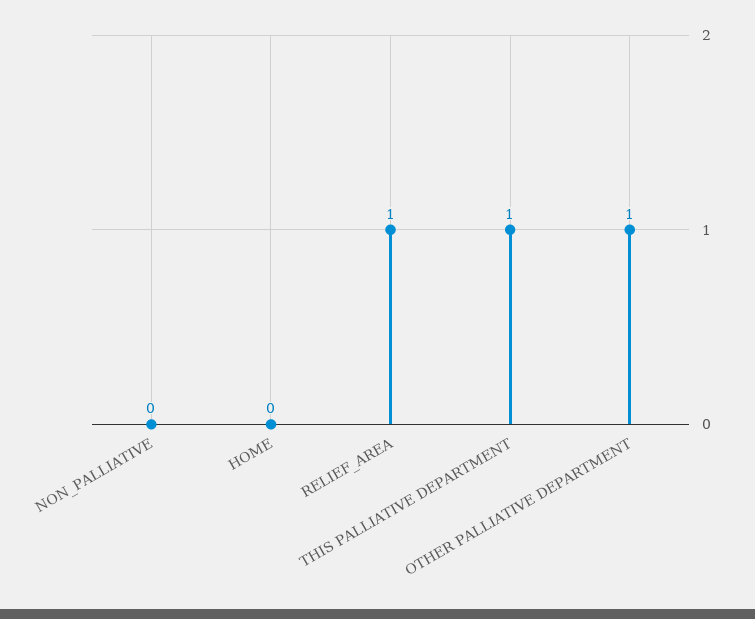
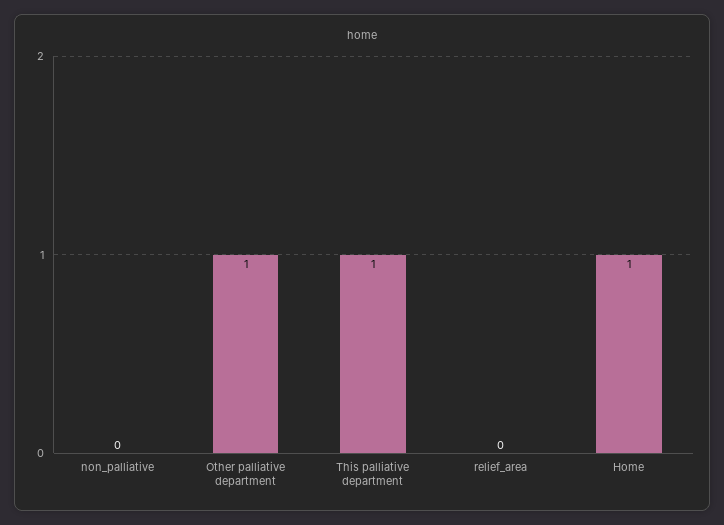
HOME: 0 -> 1
RELIEF_AREA: 1 -> 0

